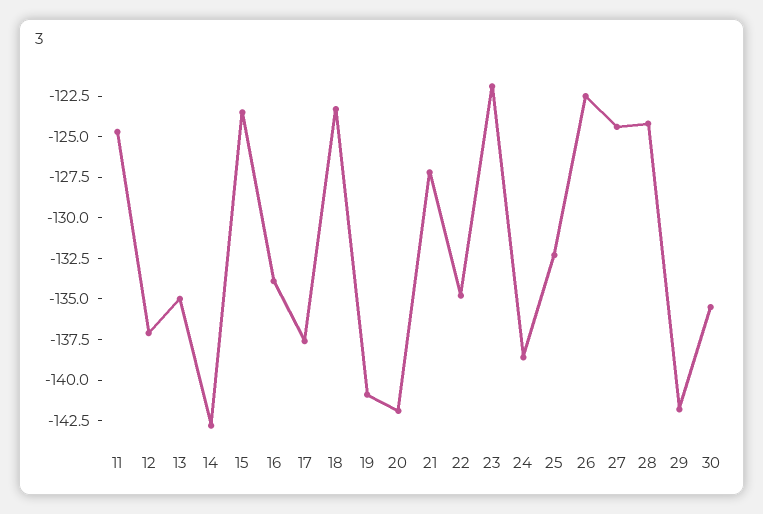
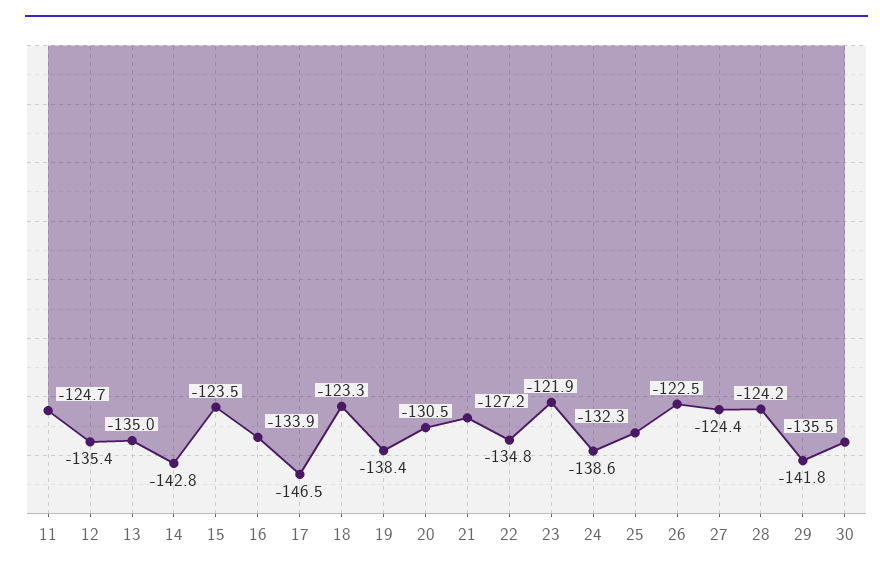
12: -137 -> -135.4
17: -137.5 -> -146.5
19: -141 -> -138.4
20: -142 -> -130.5

